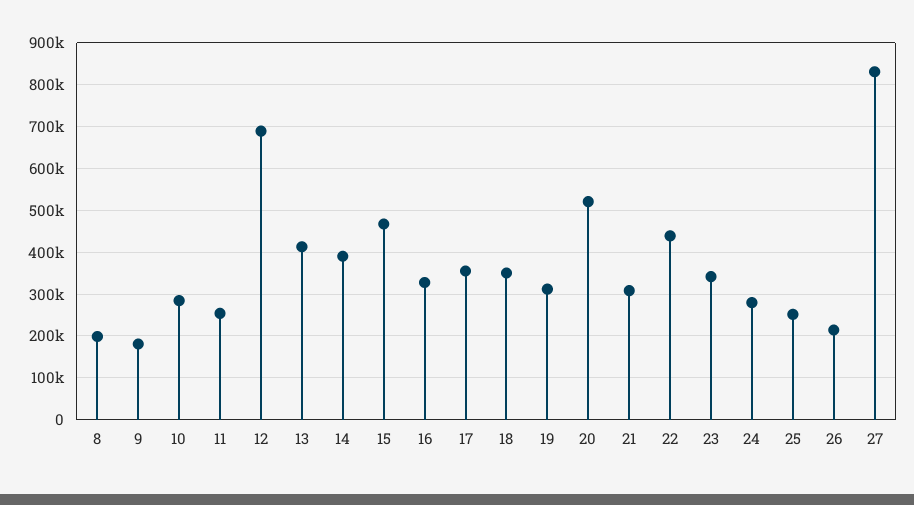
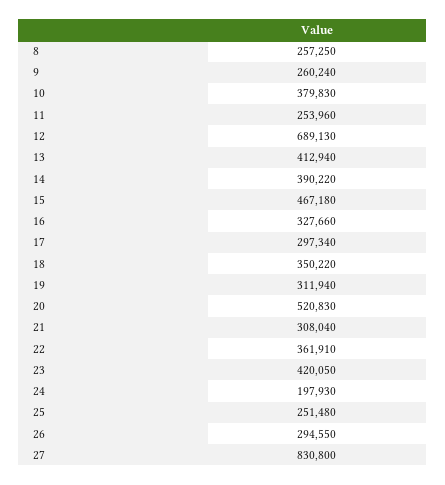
8: 200000 -> 257250
9: 180000 -> 260240
10: 280000 -> 379830
17: 360000 -> 297340
22: 440000 -> 361910
23: 340000 -> 420050
24: 280000 -> 197930
26: 220000 -> 294550

